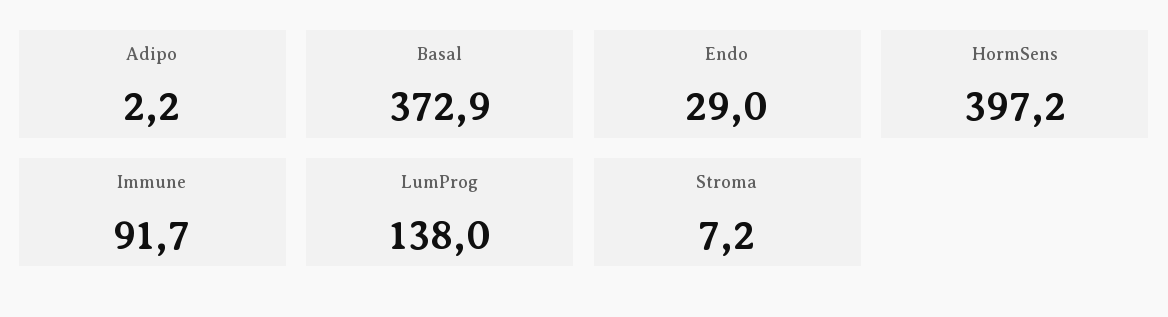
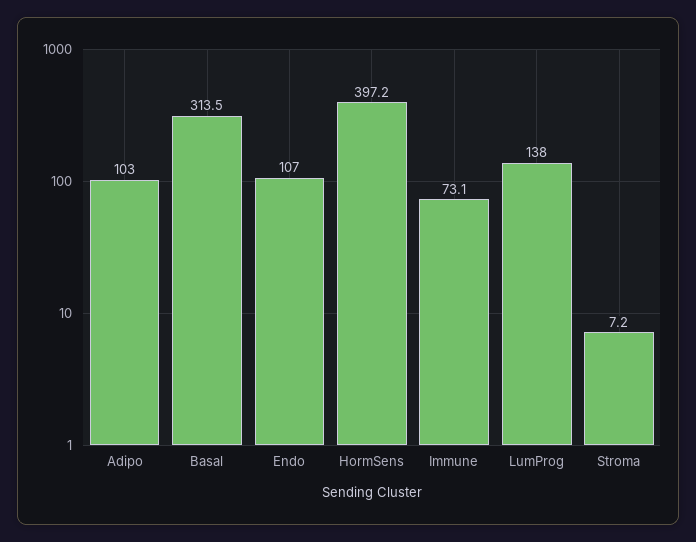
Adipo: 2.2 -> 103
Basal: 372.9 -> 313.5
Endo: 29 -> 107
Immune: 91.7 -> 73.1

